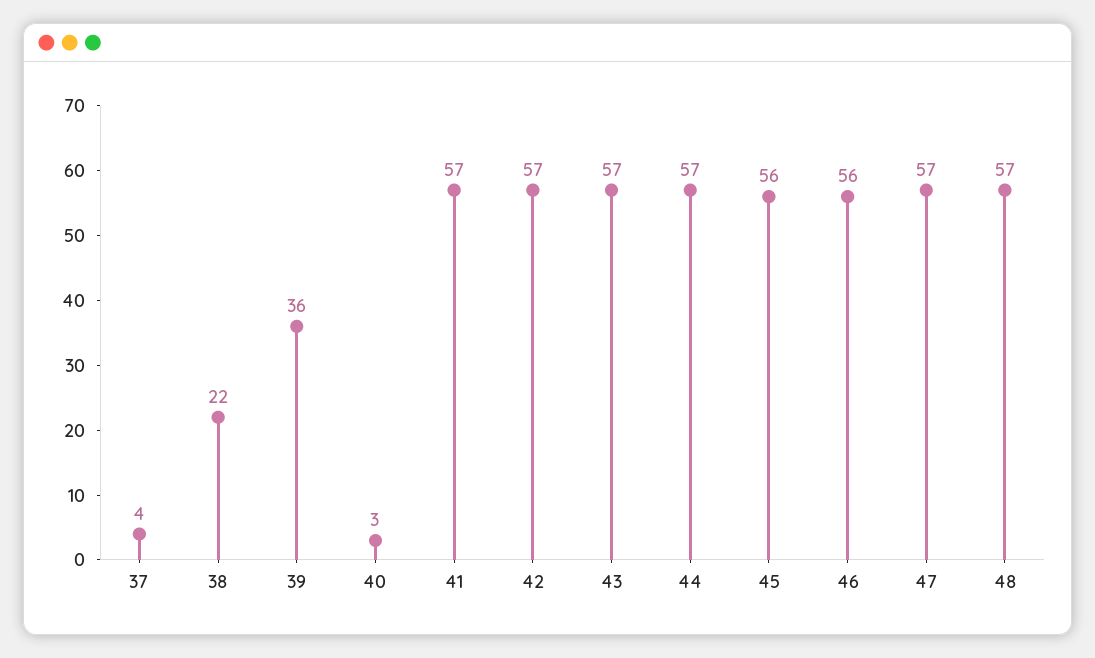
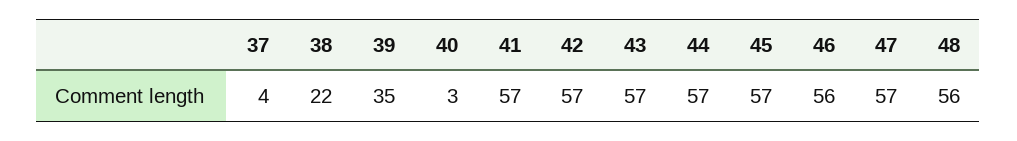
39: 36 -> 35
45: 56 -> 57
48: 57 -> 56

